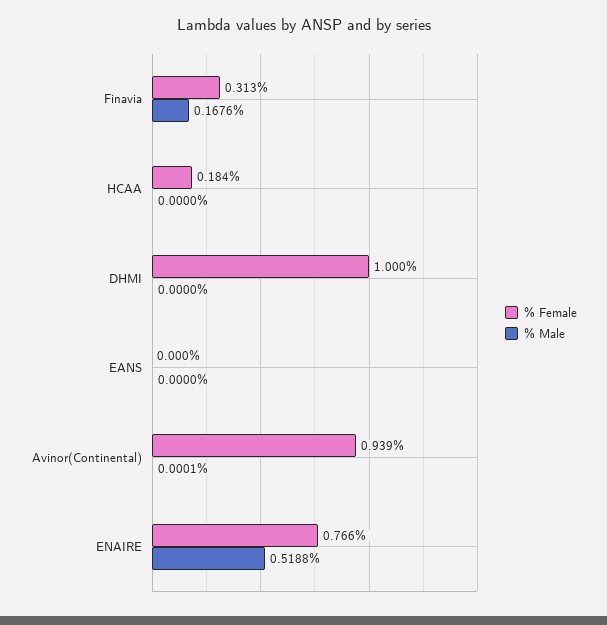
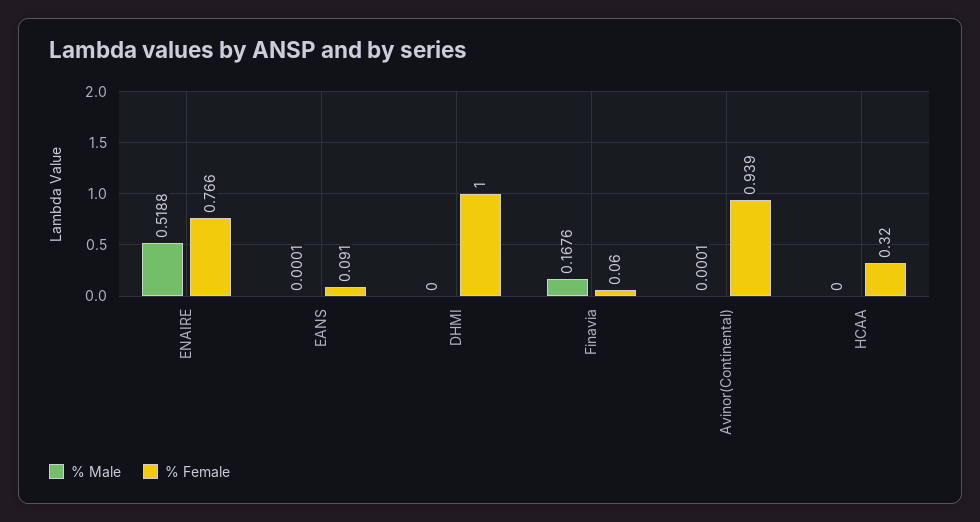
% Female, Finavia: 0.313 -> 0.06
% Female, HCAA: 0.184 -> 0.32
% Female, EANS: 0 -> 0.091
% Male, EANS: 0 -> 0.0001

